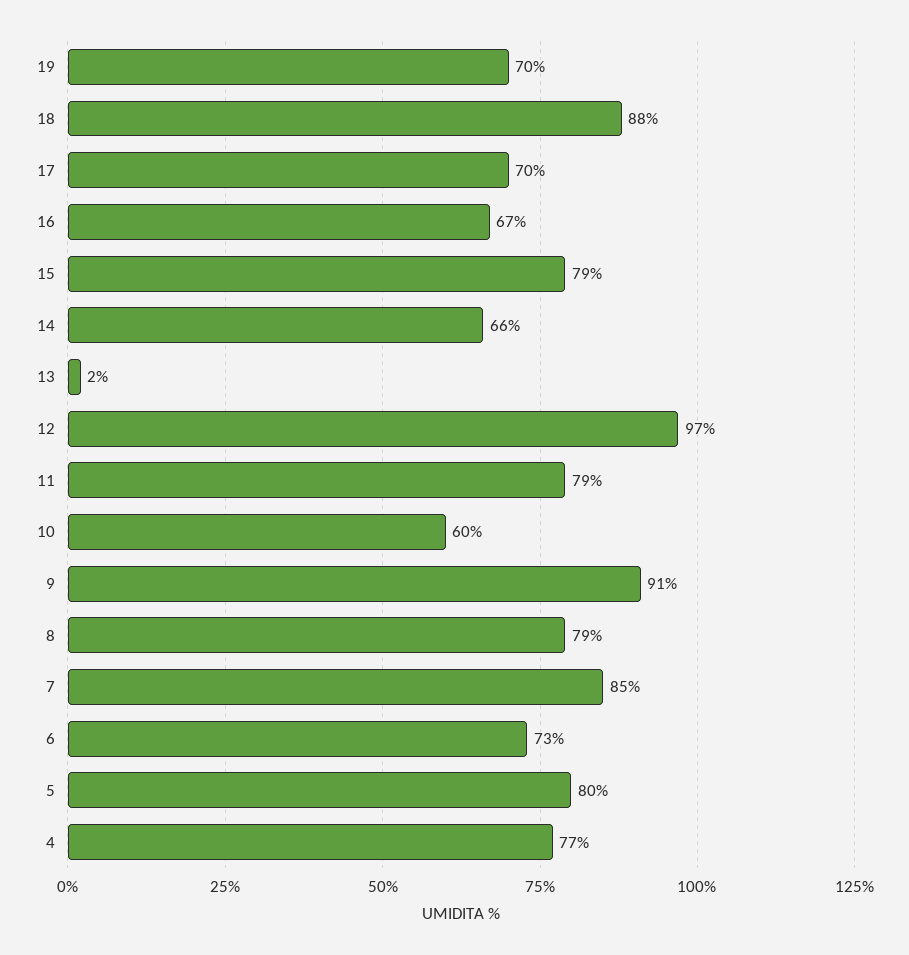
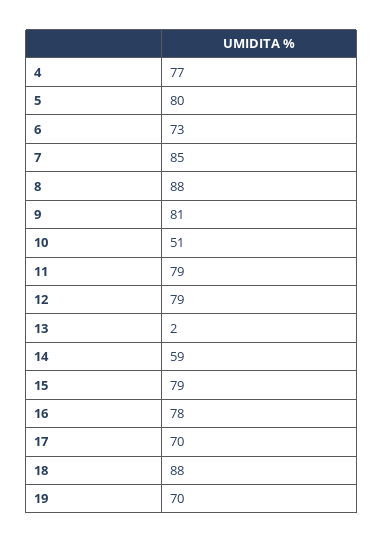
16: 67 -> 78
14: 66 -> 59
12: 97 -> 79
10: 60 -> 51
9: 91 -> 81
8: 79 -> 88

